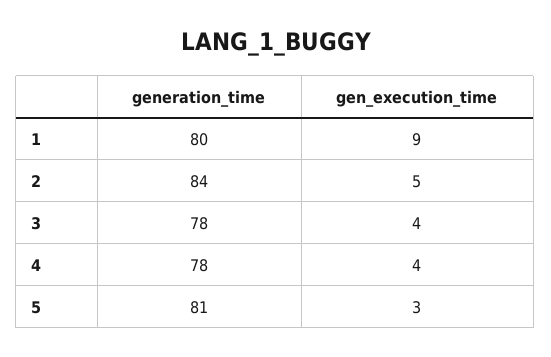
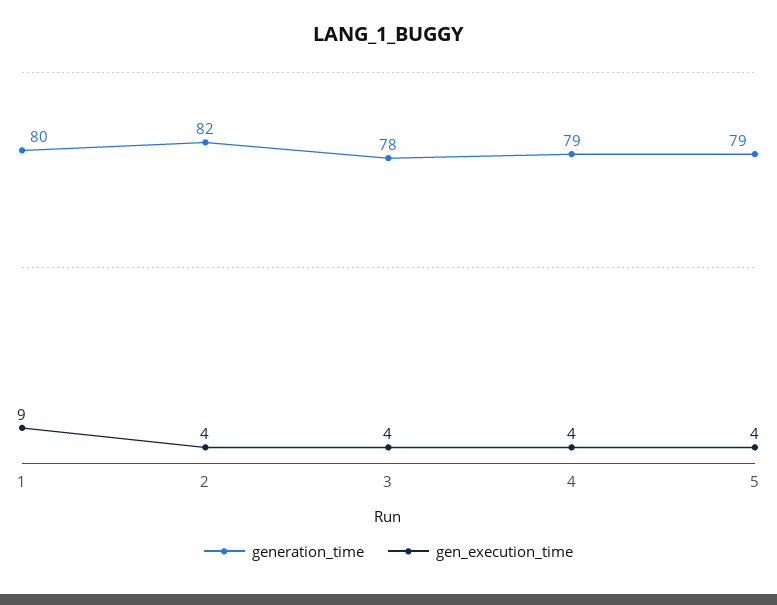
generation_time, 2: 84 -> 82
gen_execution_time, 2: 5 -> 4
generation_time, 4: 78 -> 79
generation_time, 5: 81 -> 79
gen_execution_time, 5: 3 -> 4

